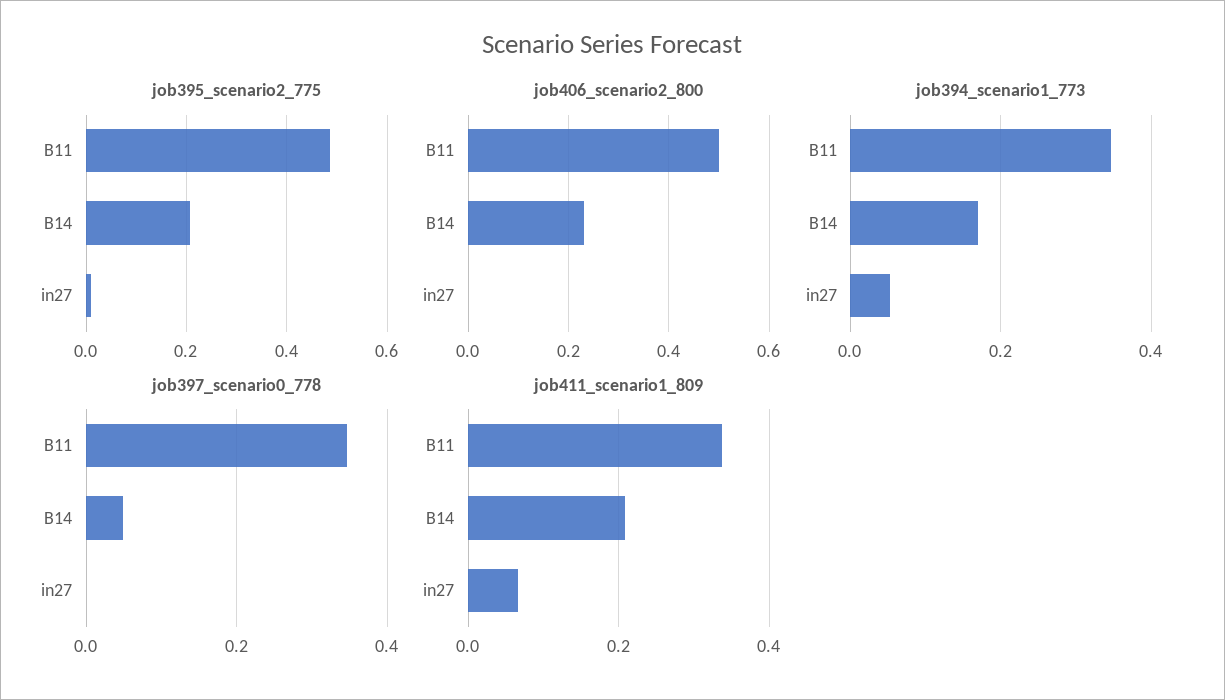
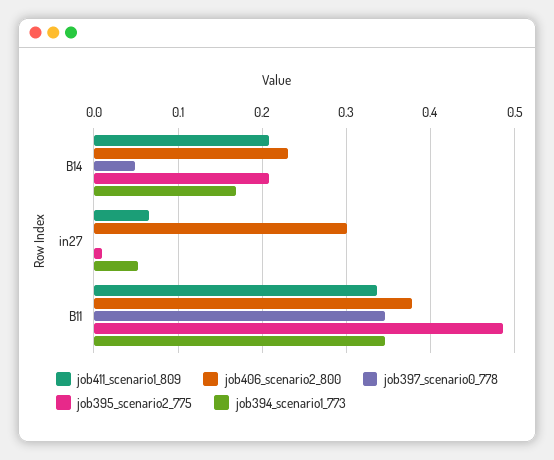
job406_scenario2_800, B11: 0.5 -> 0.38
job406_scenario2_800, in27: 0 -> 0.3

